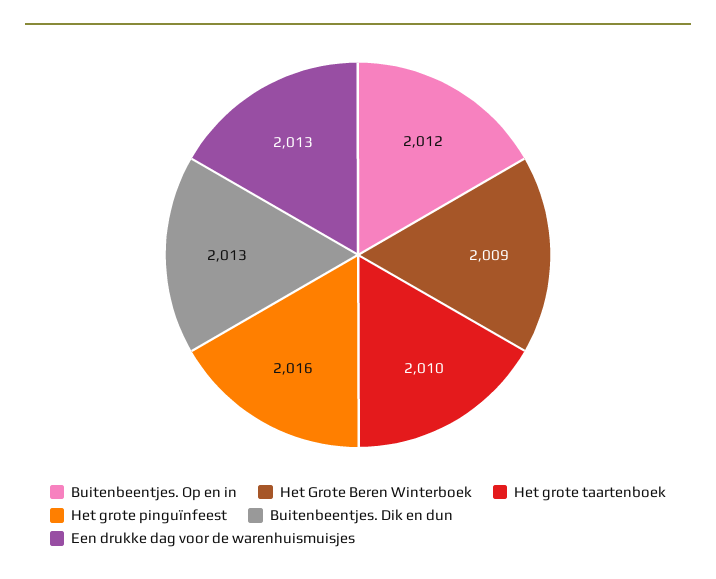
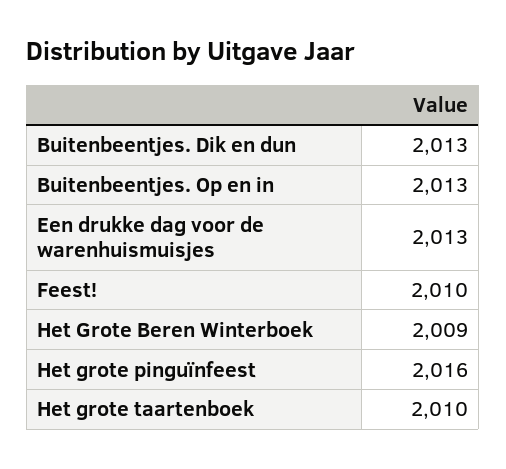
Buitenbeentjes. Op en in: 2012 -> 2013
Feest!: none -> 2010

